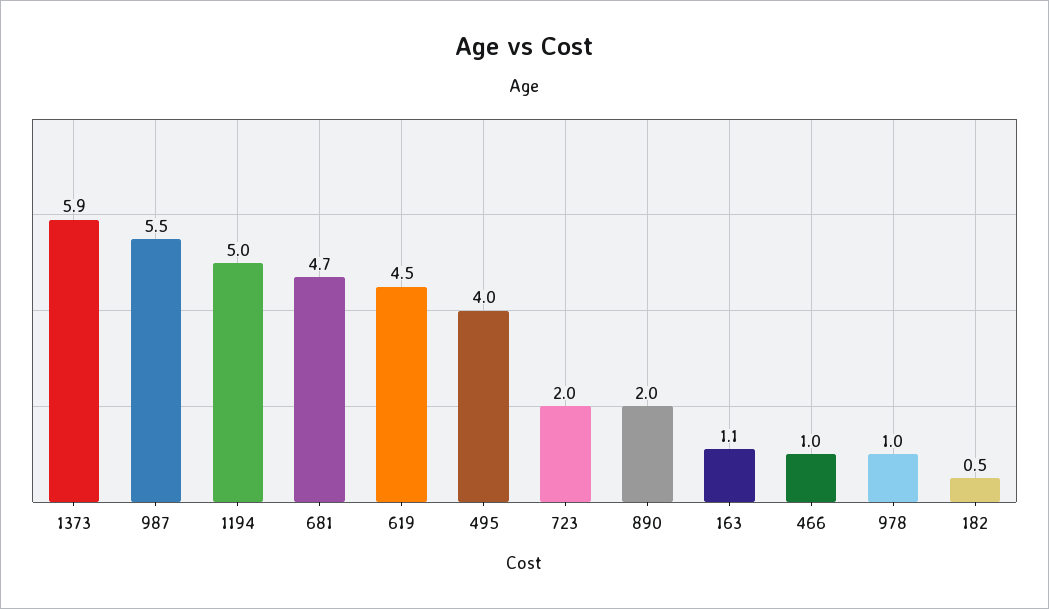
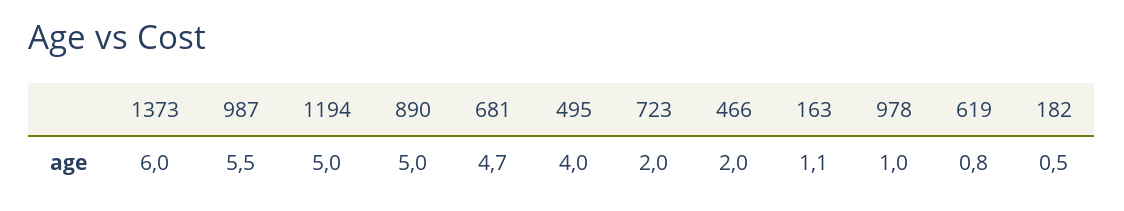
1373: 5.9 -> 6
619: 4.5 -> 0.8
890: 2 -> 5
466: 1 -> 2

